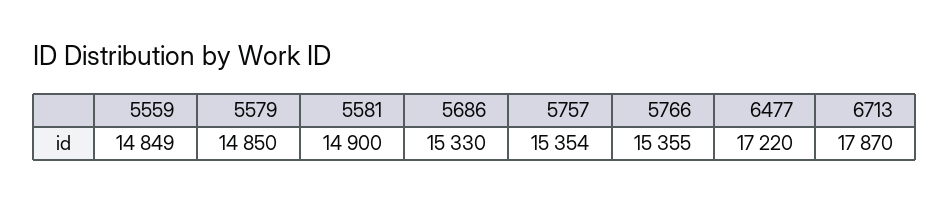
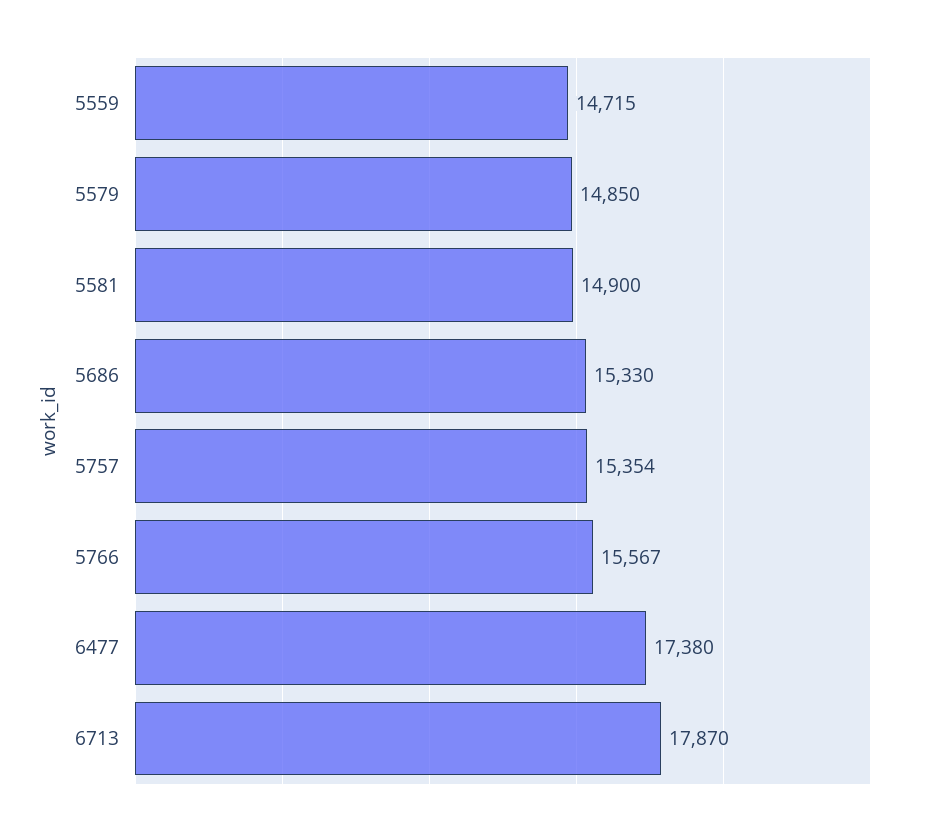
5559: 14849 -> 14715
5766: 15355 -> 15567
6477: 17220 -> 17380

